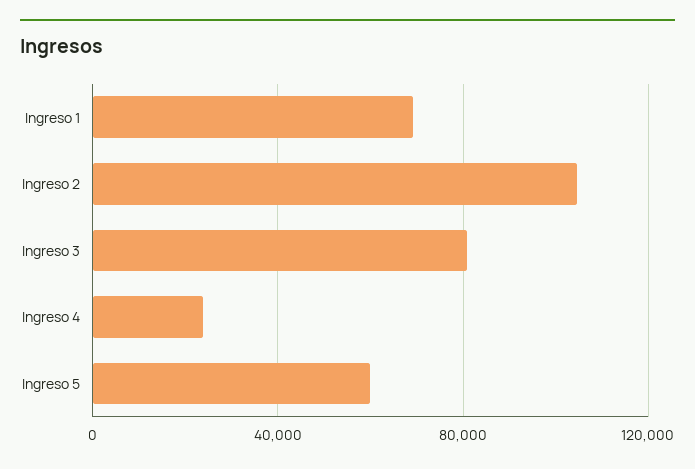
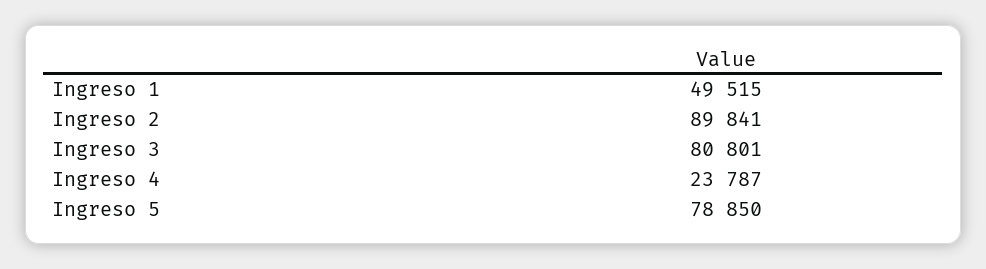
Ingreso 1: 70000 -> 49515
Ingreso 2: 105000 -> 89841
Ingreso 5: 60000 -> 78850

